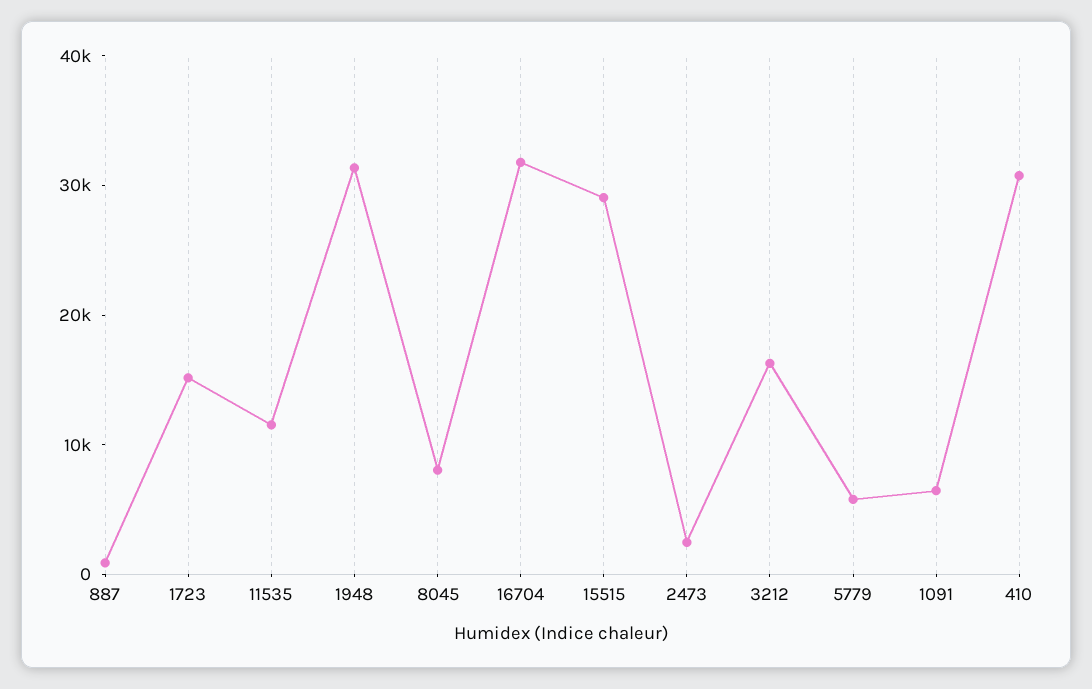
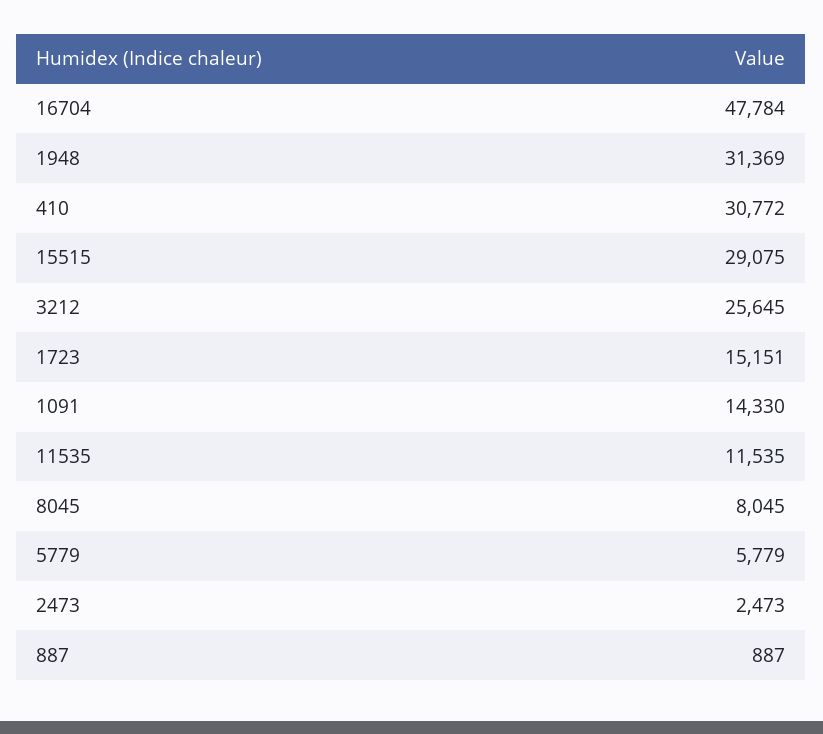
16704: 32000 -> 47784
3212: 16000 -> 25645
1091: 6000 -> 14330

